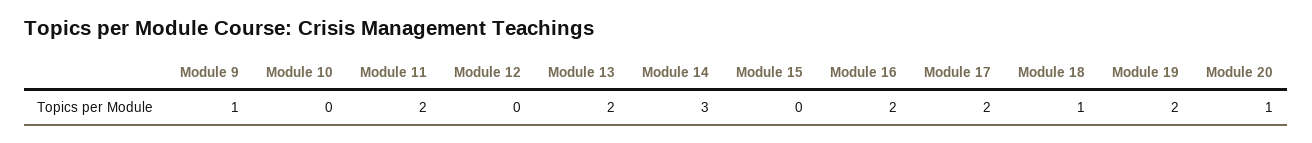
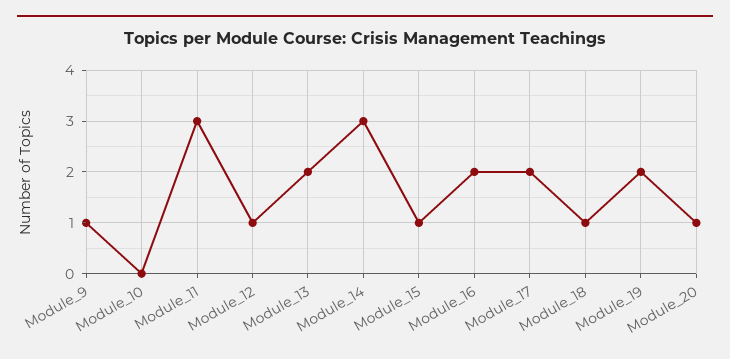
Module 11: 2 -> 3
Module 12: 0 -> 1
Module 15: 0 -> 1

